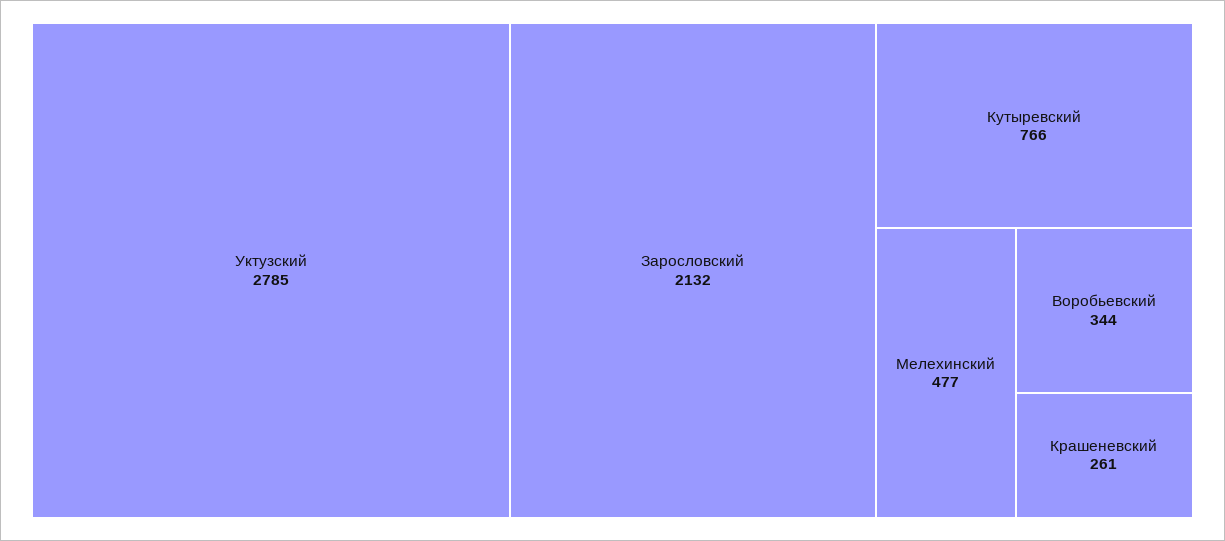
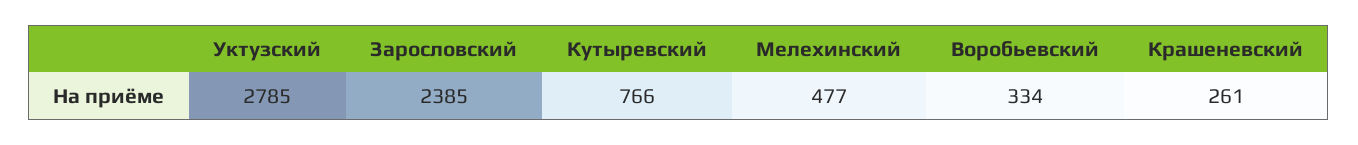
Зарословский: 2132 -> 2385
Воробьевский: 344 -> 334

